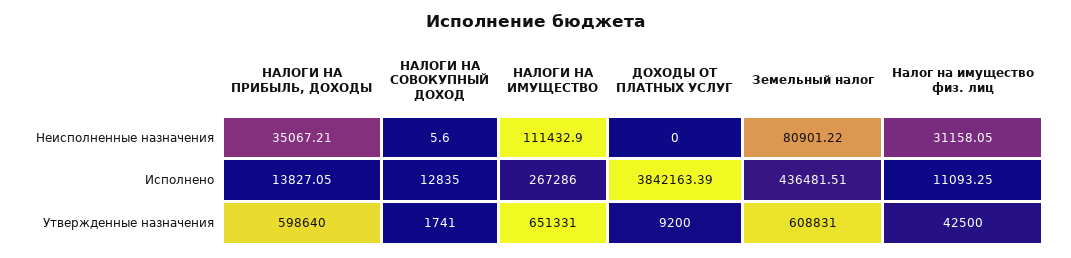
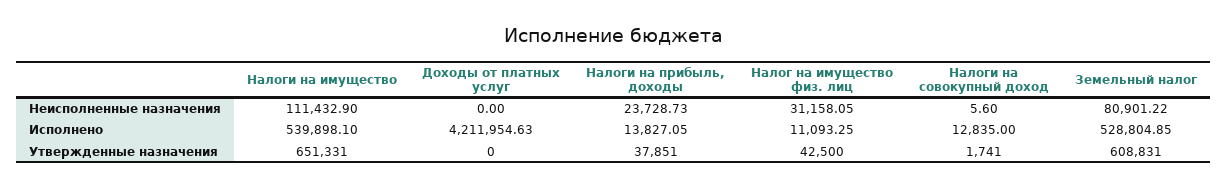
НАЛОГИ НА ПРИБЫЛЬ, ДОХОДЫ, Неисполненные назначения: 35067.21 -> 23728.73
НАЛОГИ НА ИМУЩЕСТВО, Исполнено: 267286 -> 539898.1
ДОХОДЫ ОТ ПЛАТНЫХ УСЛУГ, Исполнено: 3842163.39 -> 4211954.63
Земельный налог, Исполнено: 436481.51 -> 528804.85
НАЛОГИ НА ПРИБЫЛЬ, ДОХОДЫ, Утвержденные назначения: 598640 -> 37851
ДОХОДЫ ОТ ПЛАТНЫХ УСЛУГ, Утвержденные назначения: 9200 -> 0

